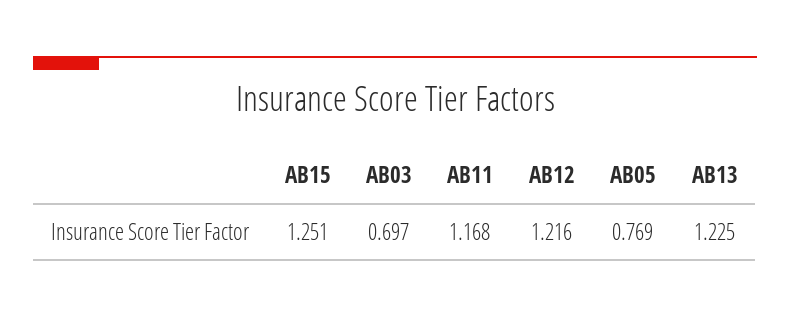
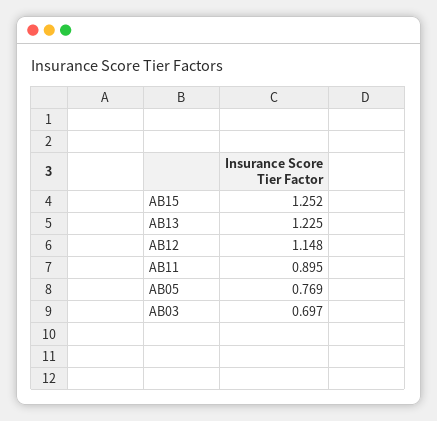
AB15: 1.251 -> 1.252
AB11: 1.168 -> 0.895
AB12: 1.216 -> 1.148

